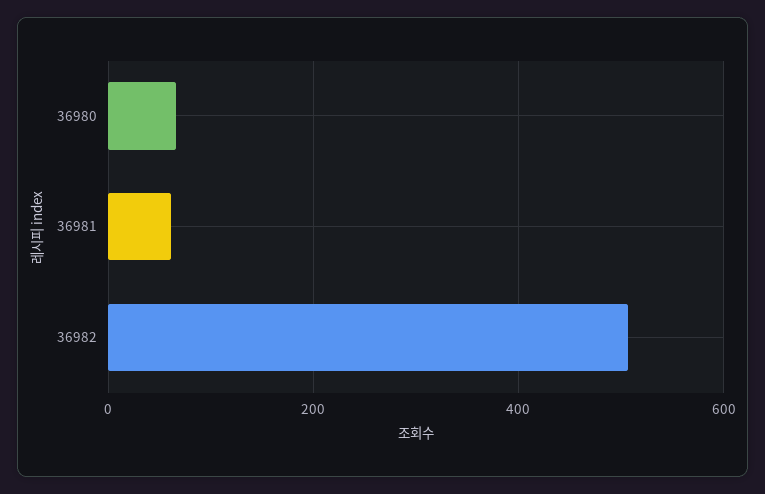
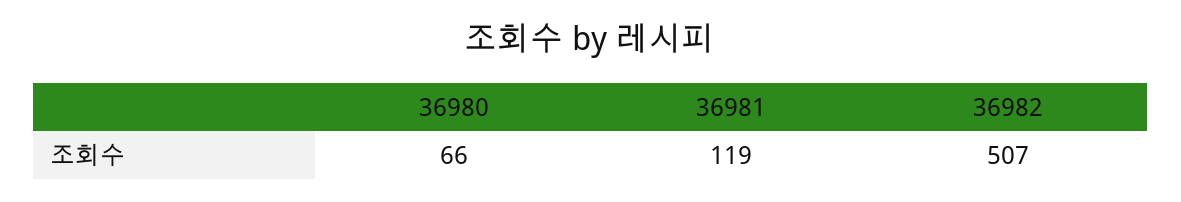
36981: 60 -> 119

